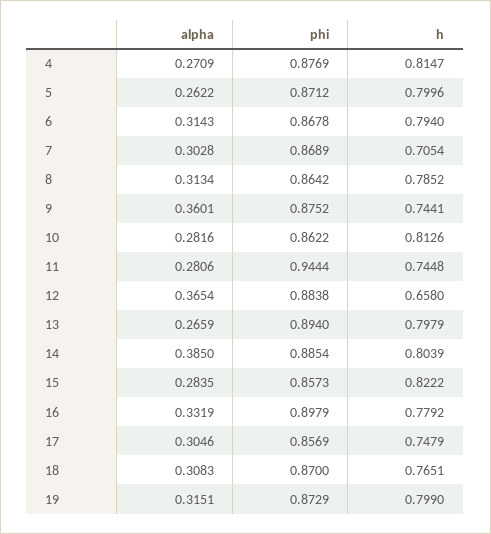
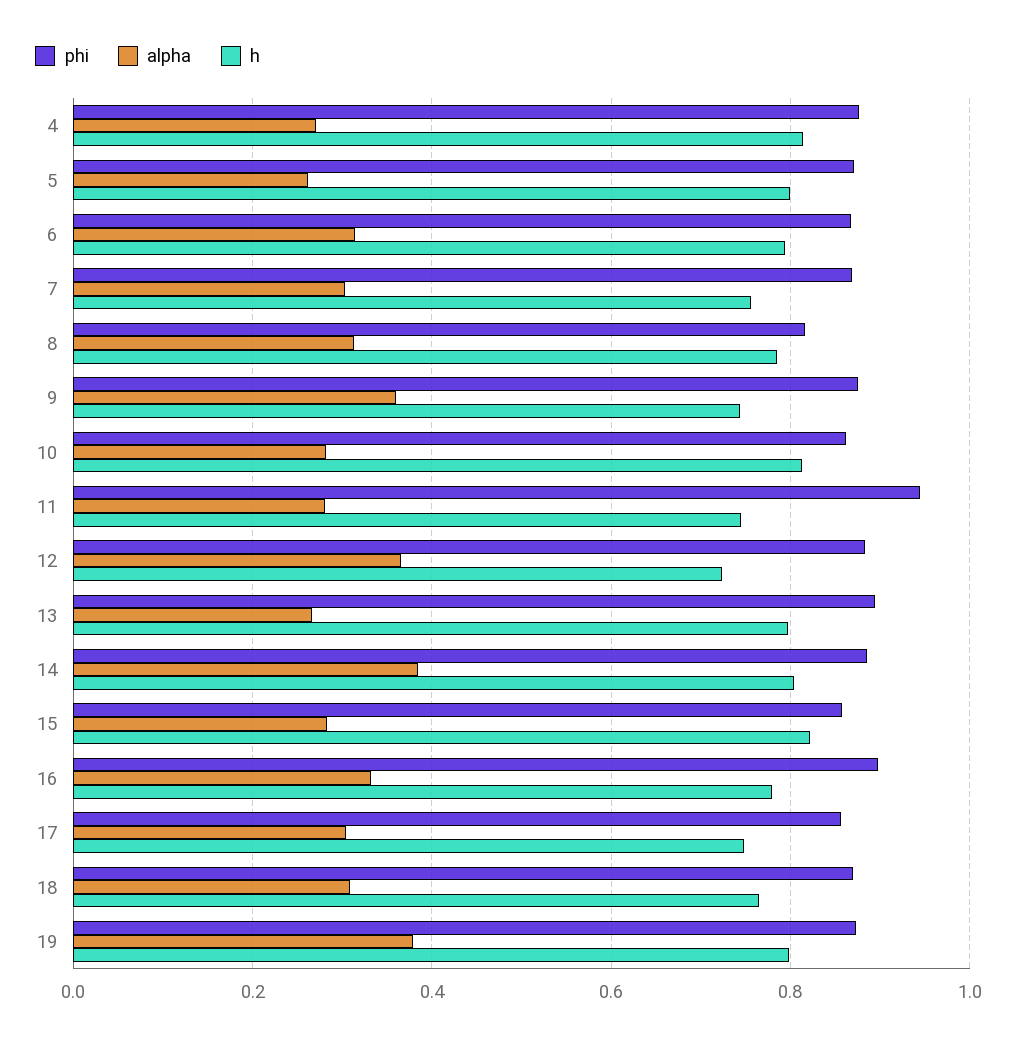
h, 7: 0.7054 -> 0.76
phi, 8: 0.8642 -> 0.82
h, 12: 0.658 -> 0.72
alpha, 19: 0.3151 -> 0.38

